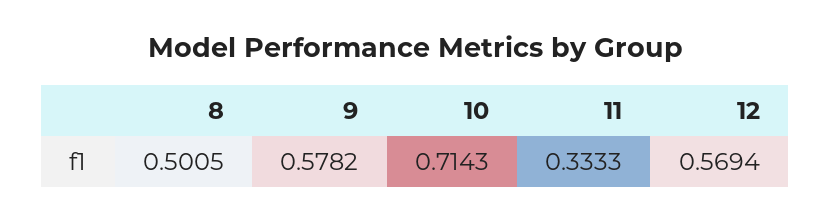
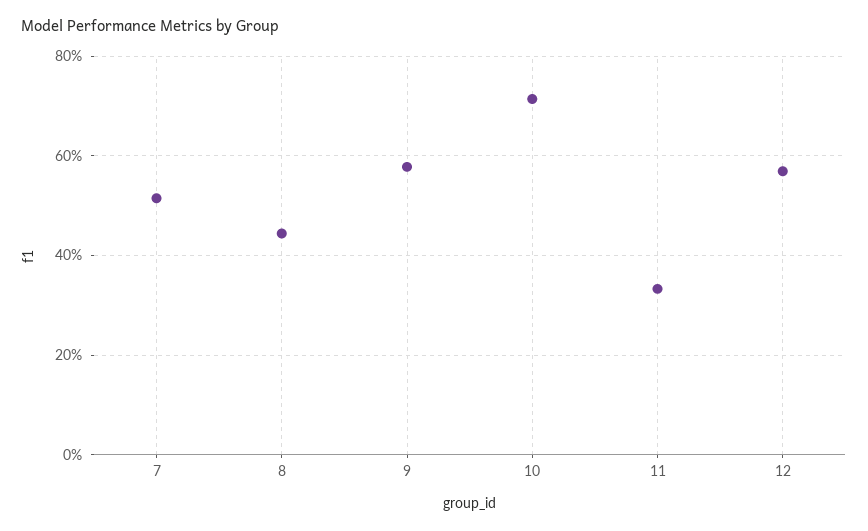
8: 0.5005 -> 0.44
7: none -> 0.52

